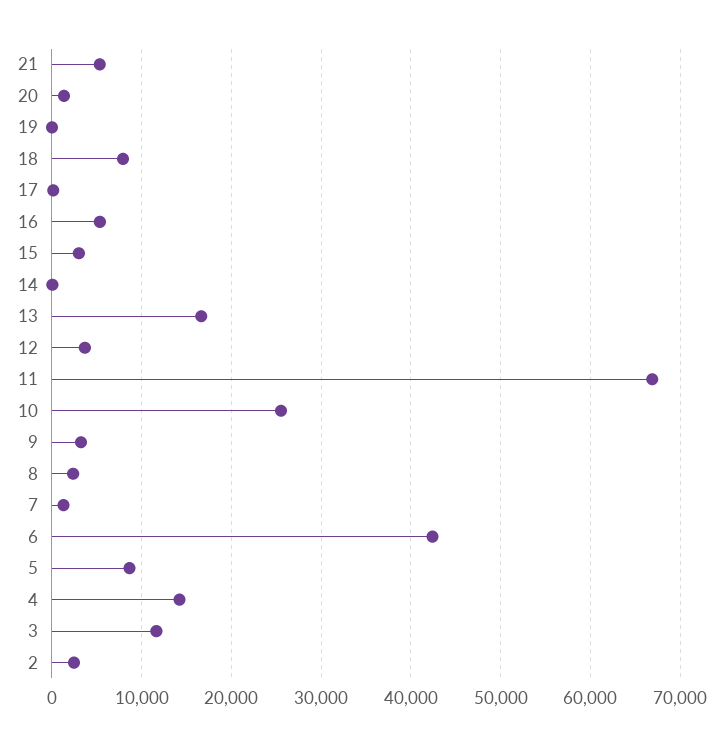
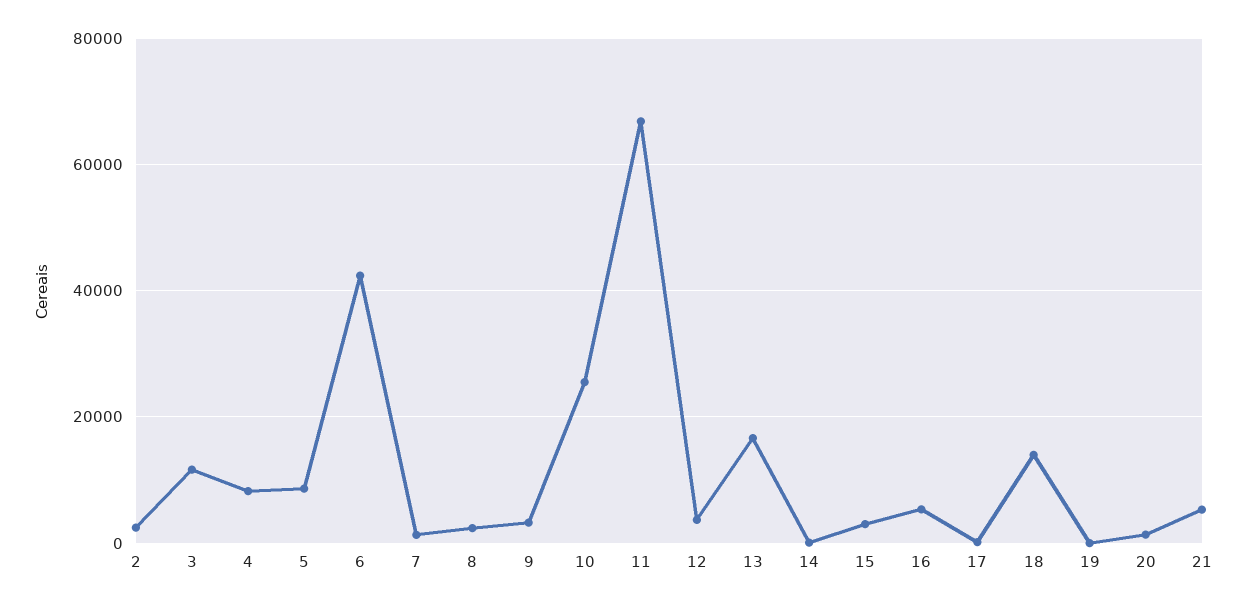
18: 8000 -> 14000
4: 14000 -> 8000

